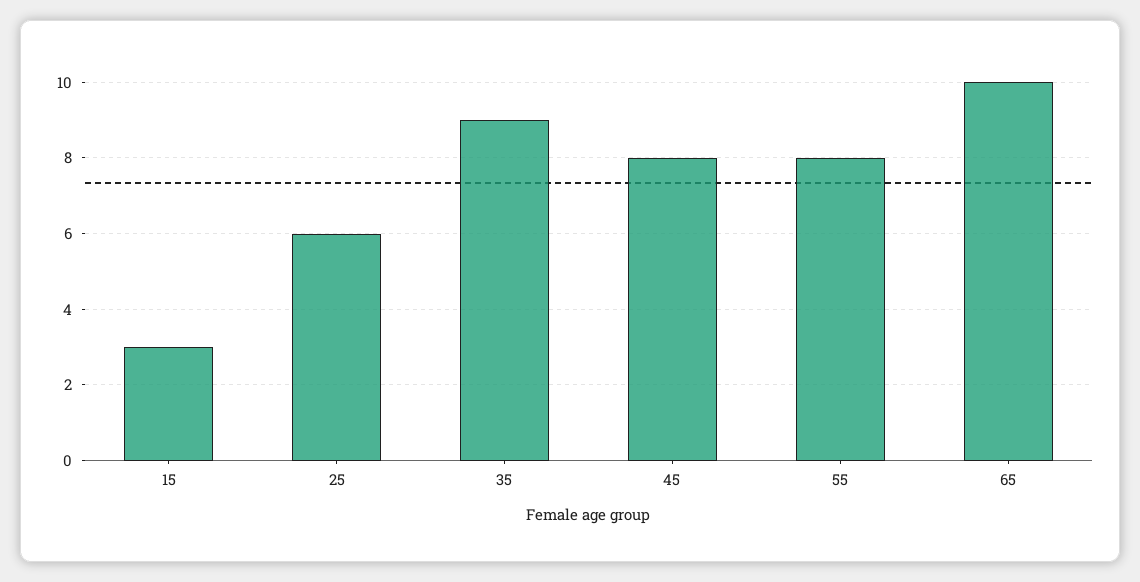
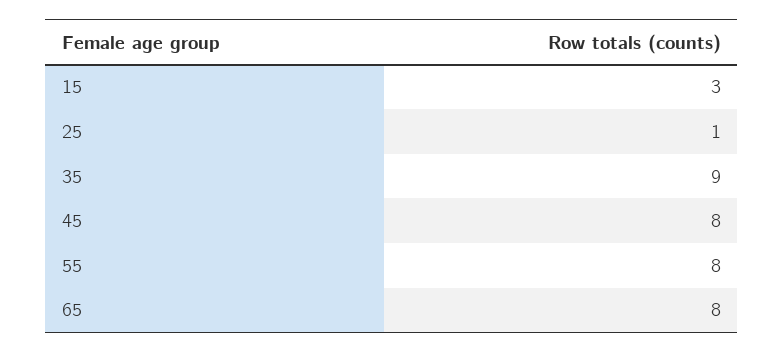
25: 6 -> 1
65: 10 -> 8

